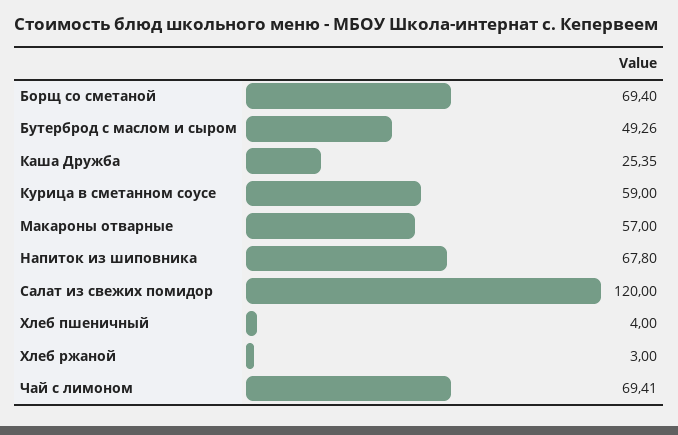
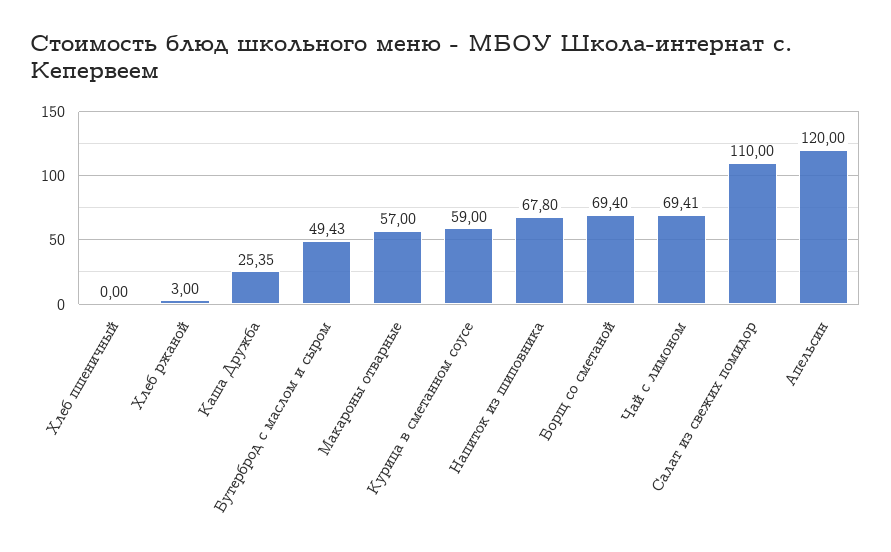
Бутерброд с маслом и сыром: 49.26 -> 49.43
Салат из свежих помидор: 120 -> 110
Хлеб пшеничный: 4 -> 0
Апельсин: none -> 120

